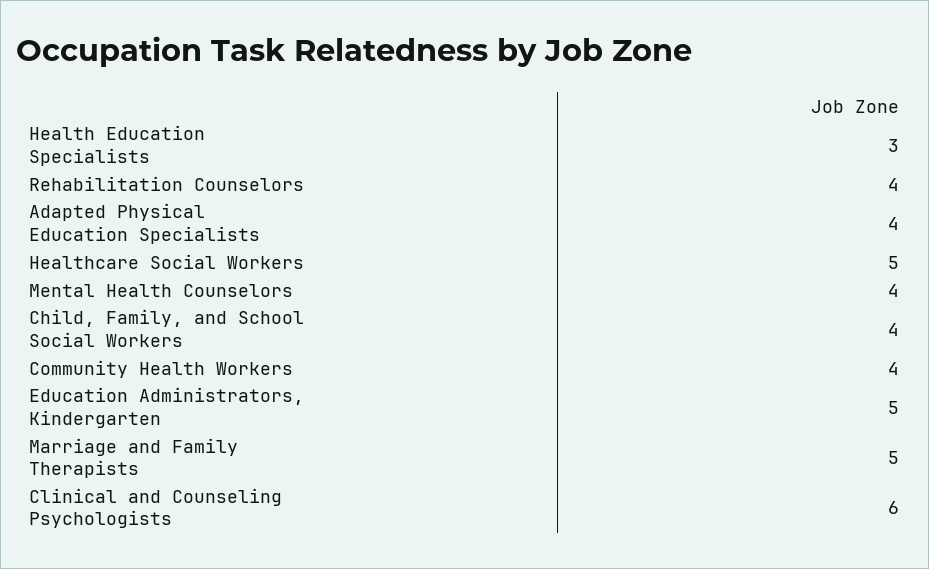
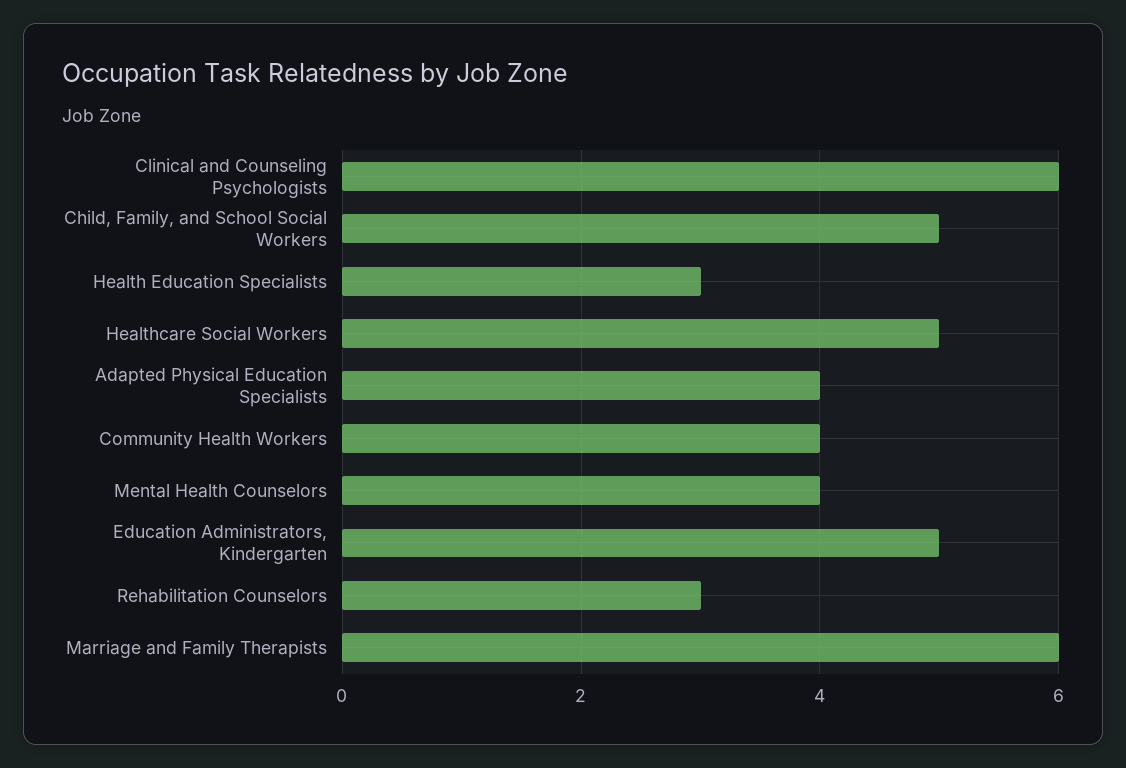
Rehabilitation Counselors: 4 -> 3
Child, Family, and School Social Workers: 4 -> 5
Marriage and Family Therapists: 5 -> 6

